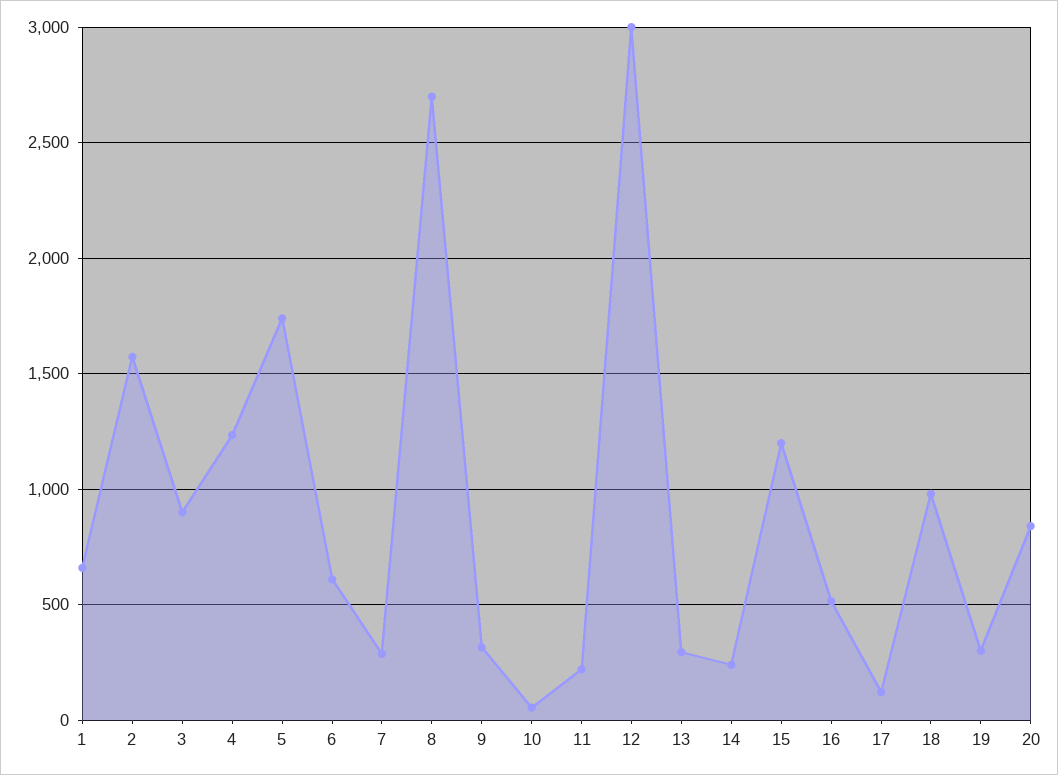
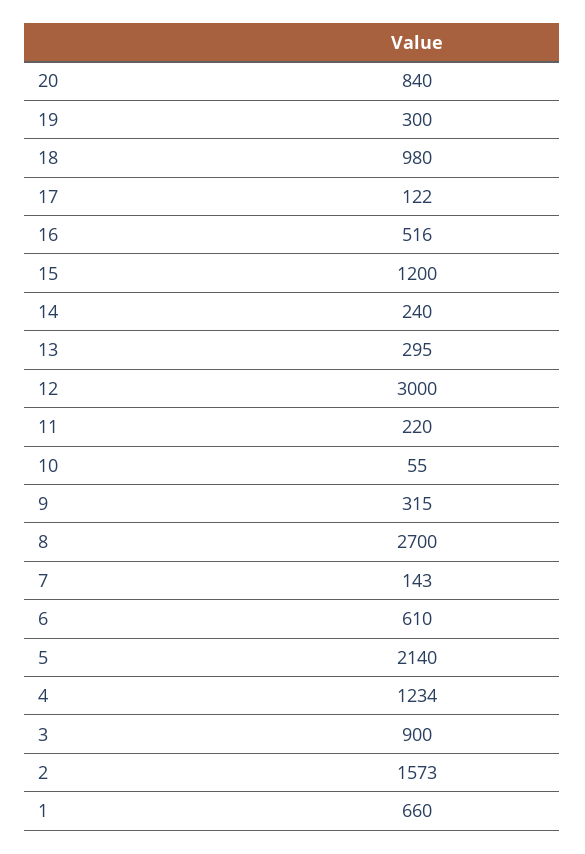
5: 1750 -> 2140
7: 300 -> 143

